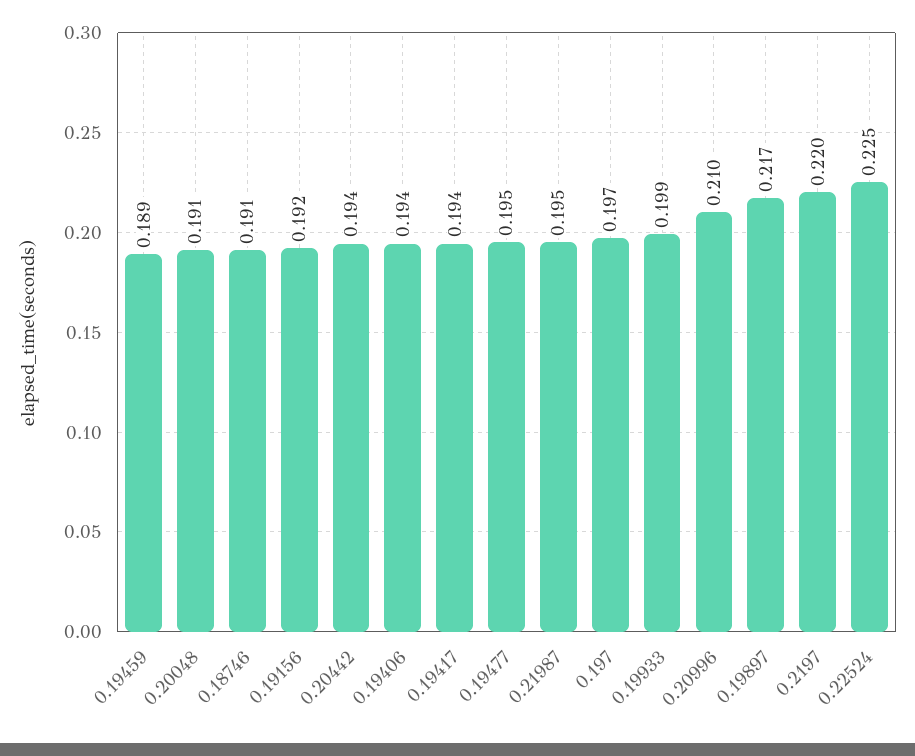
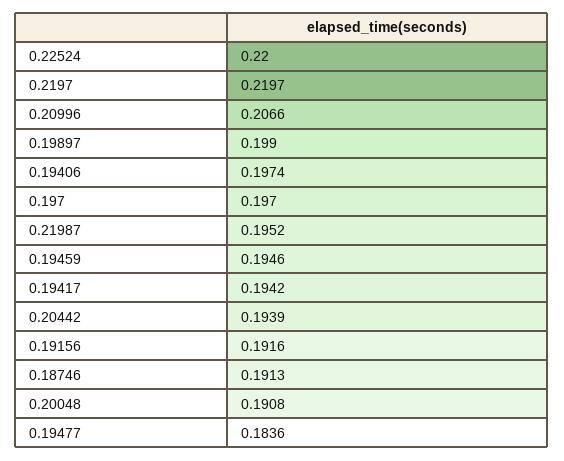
0.19459: 0.189 -> 0.1946
0.19406: 0.194 -> 0.1974
0.19477: 0.195 -> 0.1836
0.19933: 0.199 -> none
0.20996: 0.21 -> 0.2066
0.19897: 0.217 -> 0.199
0.22524: 0.225 -> 0.22

